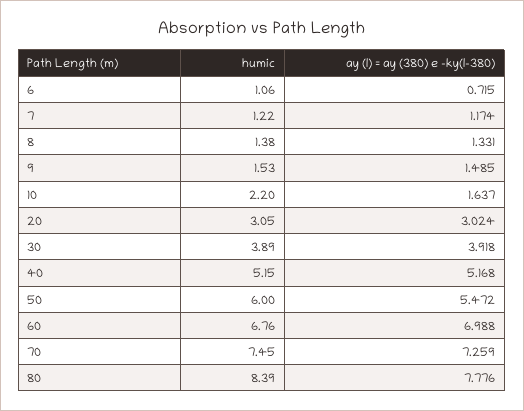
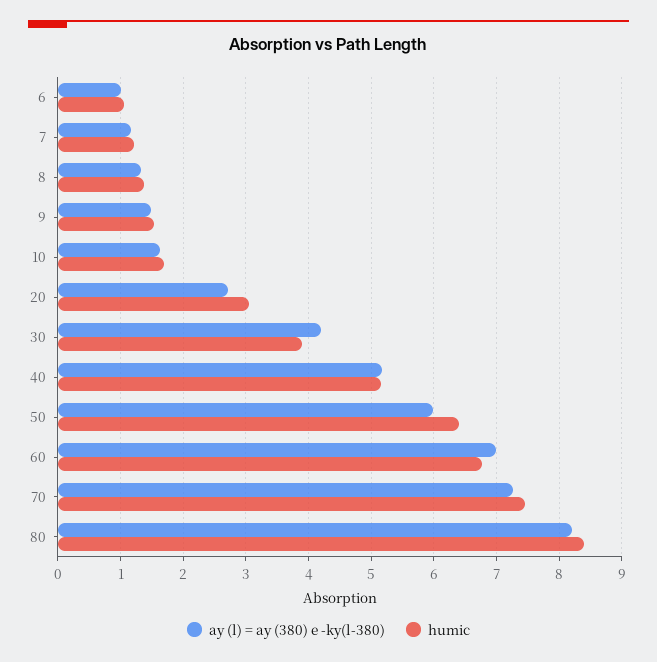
ay (l) = ay (380) e -ky(l-380), 6: 0.715 -> 1
humic, 10: 2.2 -> 1.7
ay (l) = ay (380) e -ky(l-380), 20: 3.024 -> 2.7
ay (l) = ay (380) e -ky(l-380), 30: 3.918 -> 4.2
humic, 50: 6 -> 6.4
ay (l) = ay (380) e -ky(l-380), 50: 5.472 -> 6
ay (l) = ay (380) e -ky(l-380), 80: 7.776 -> 8.2

